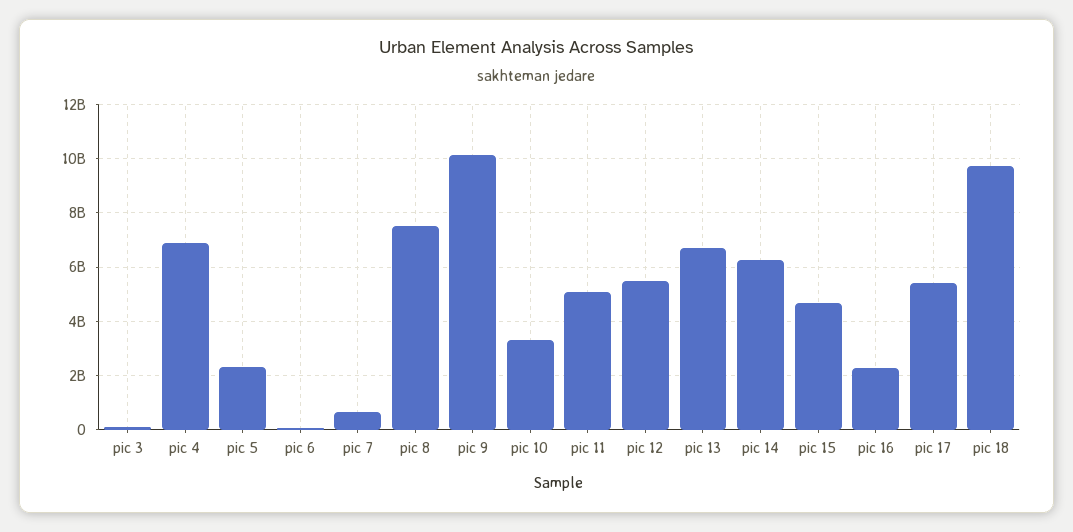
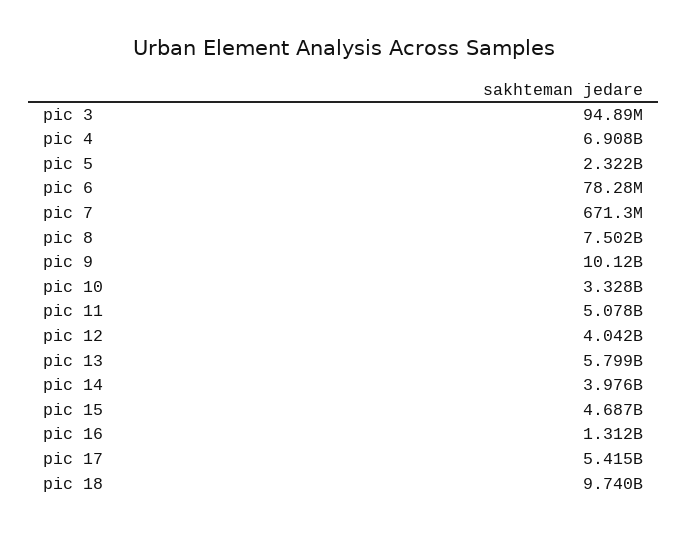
pic 12: 5500000000 -> 4042000000
pic 13: 6750000000 -> 5799000000
pic 14: 6250000000 -> 3976000000
pic 16: 2250000000 -> 1312000000

